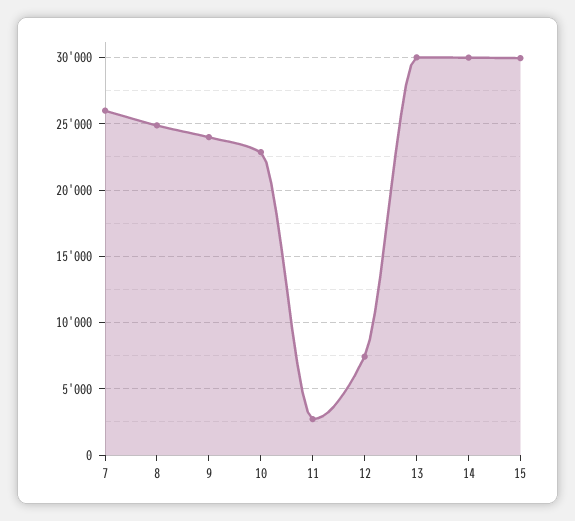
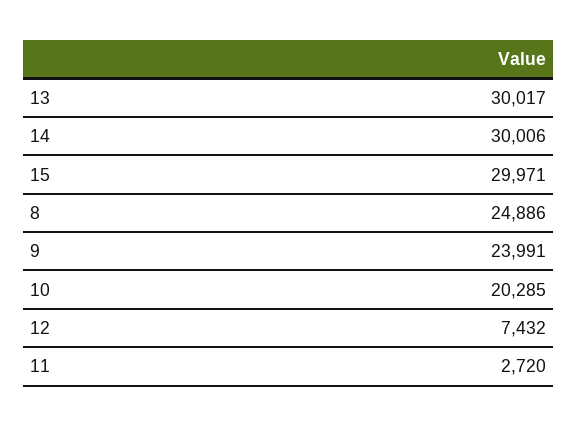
7: 26000 -> none
10: 23000 -> 20285

